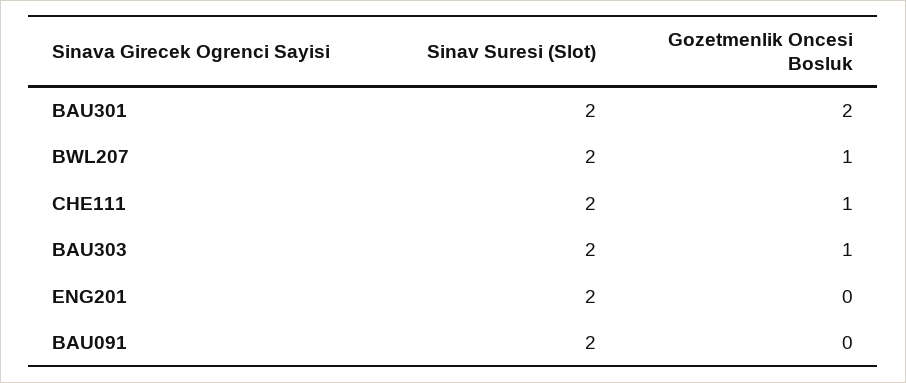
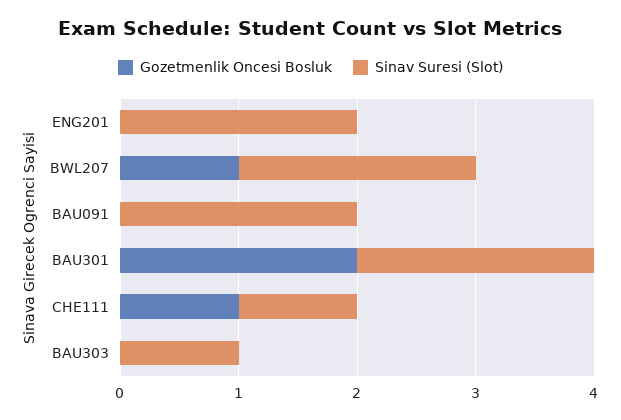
Sinav Suresi (Slot), CHE111: 2 -> 1
Sinav Suresi (Slot), BAU303: 2 -> 1
Gozetmenlik Oncesi Bosluk, BAU303: 1 -> 0

